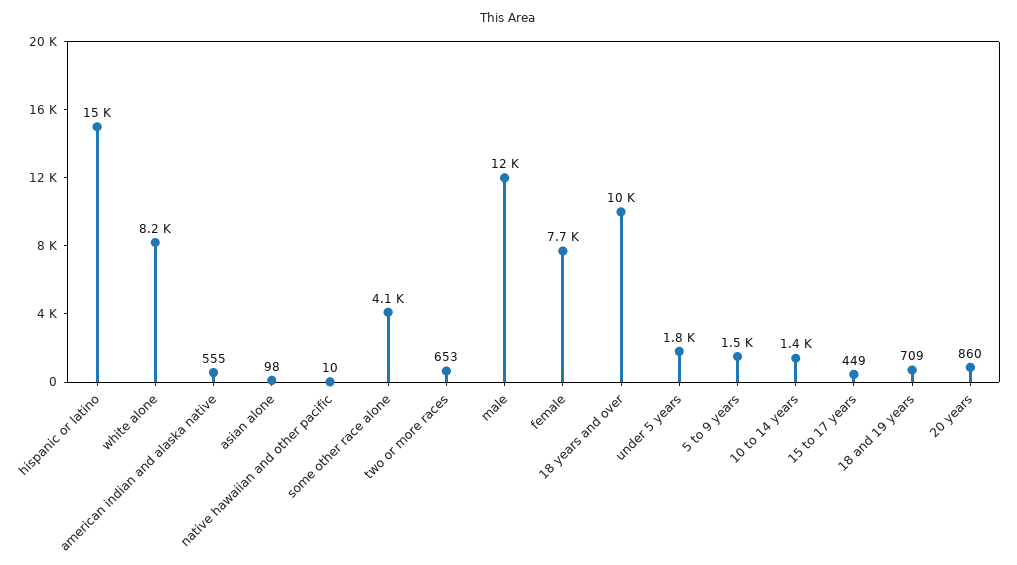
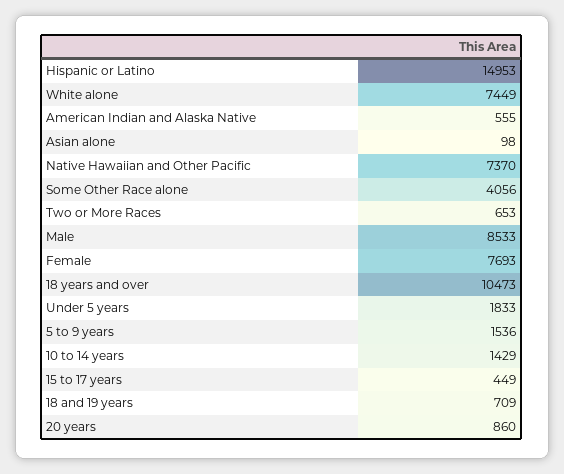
white alone: 8200 -> 7449
native hawaiian and other pacific: 10 -> 7370
male: 12000 -> 8533

